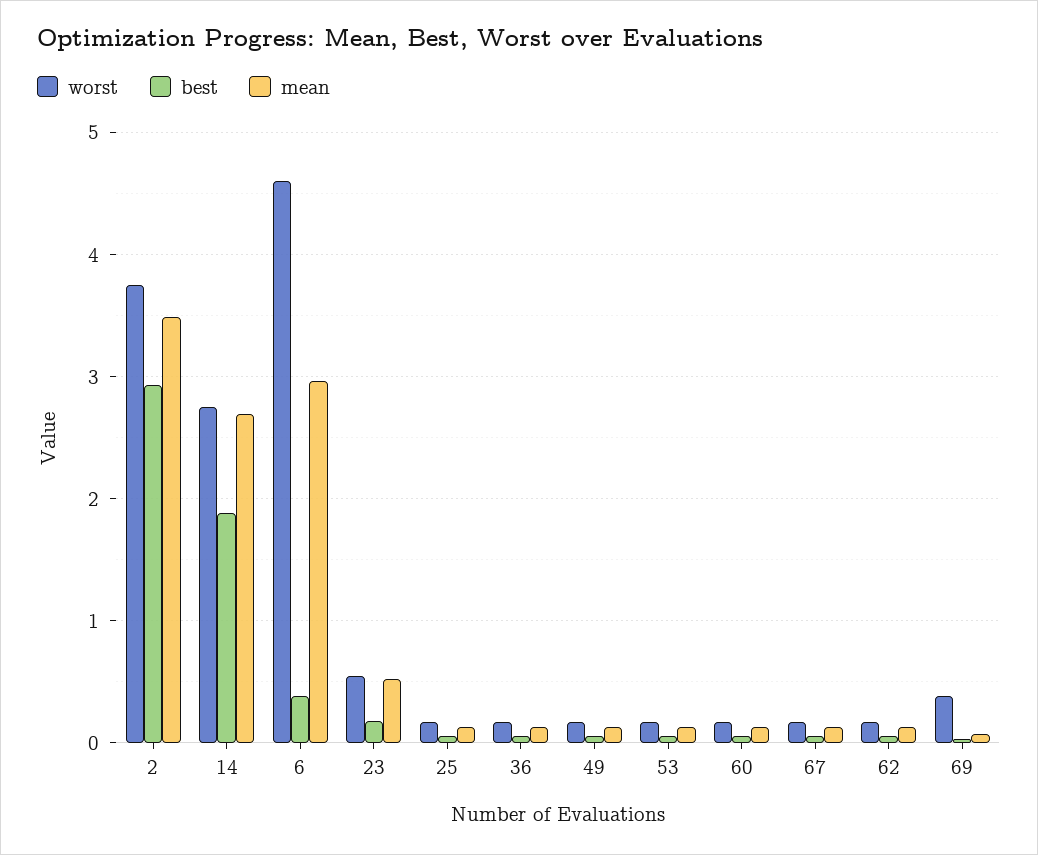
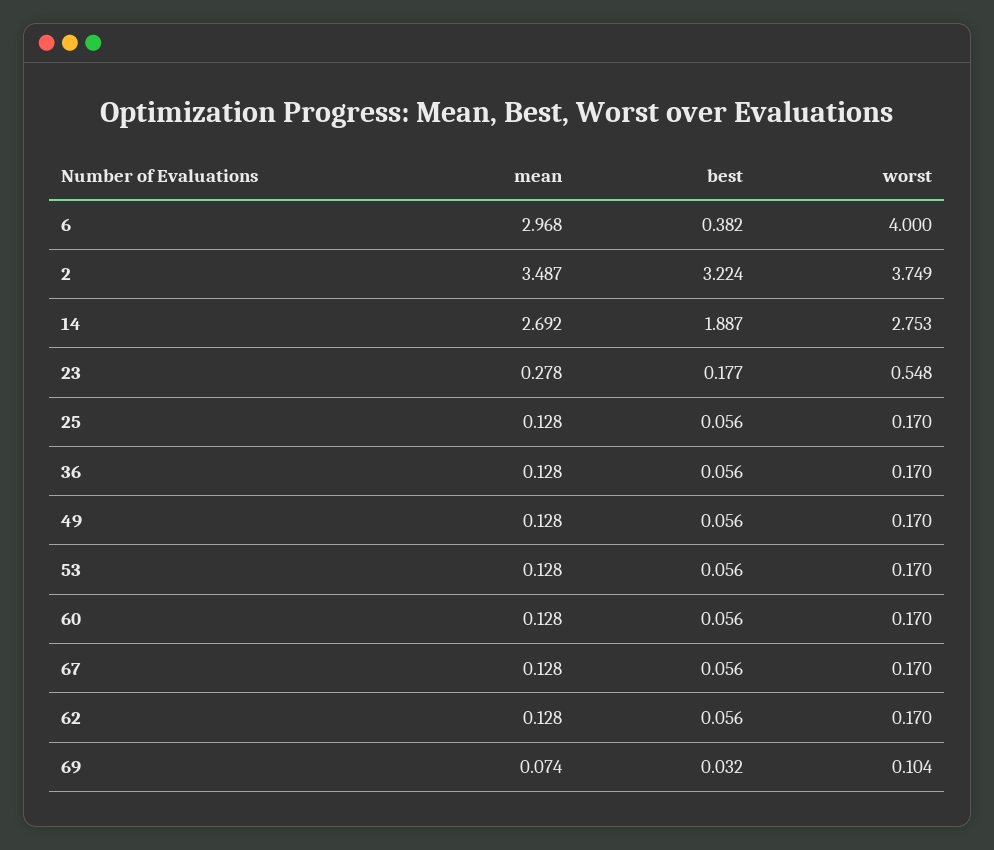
best, 2: 2.9 -> 3.224
worst, 6: 4.6 -> 4
mean, 23: 0.5 -> 0.278
worst, 69: 0.4 -> 0.104

